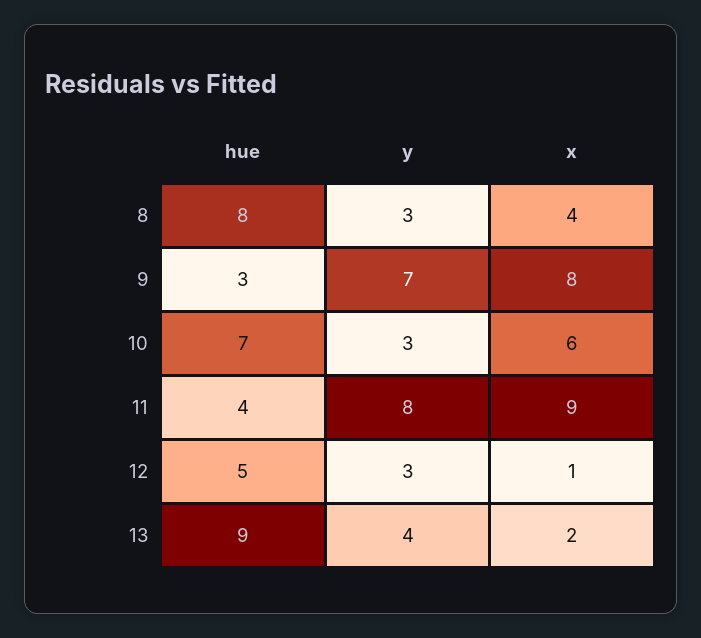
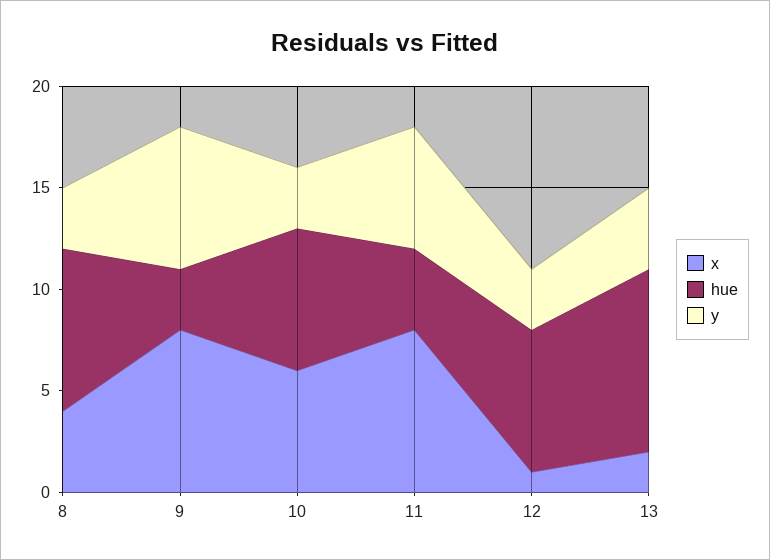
y, 11: 8 -> 6
x, 11: 9 -> 8
hue, 12: 5 -> 7

